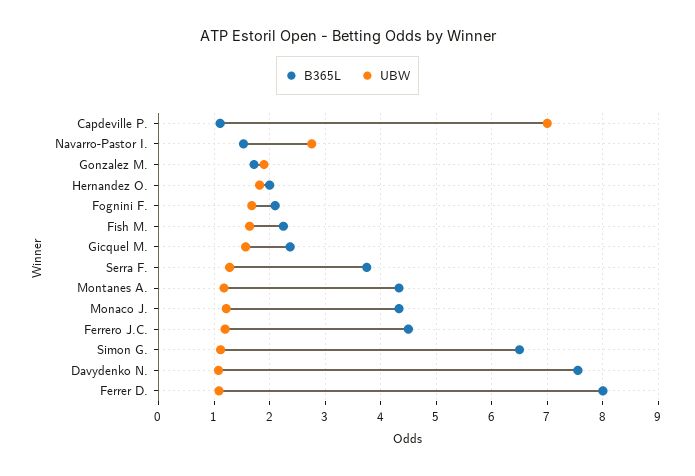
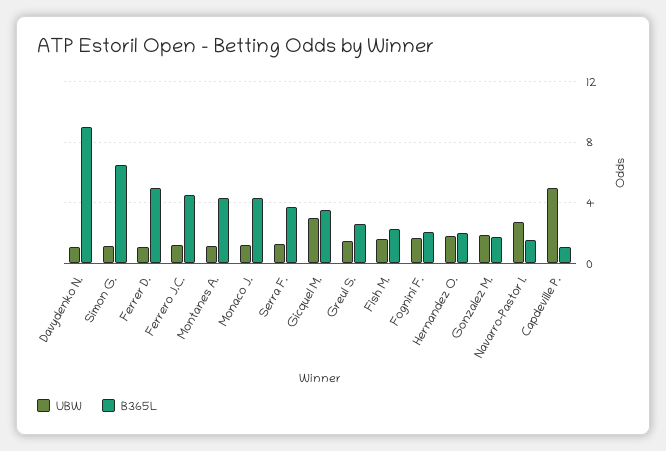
UBW, Capdeville P.: 7 -> 5
B365L, Gicquel M.: 2.4 -> 3.5
UBW, Gicquel M.: 1.6 -> 3
B365L, Davydenko N.: 7.6 -> 9
B365L, Ferrer D.: 8 -> 5
UBW, Greul S.: none -> 1.5
B365L, Greul S.: none -> 2.5

